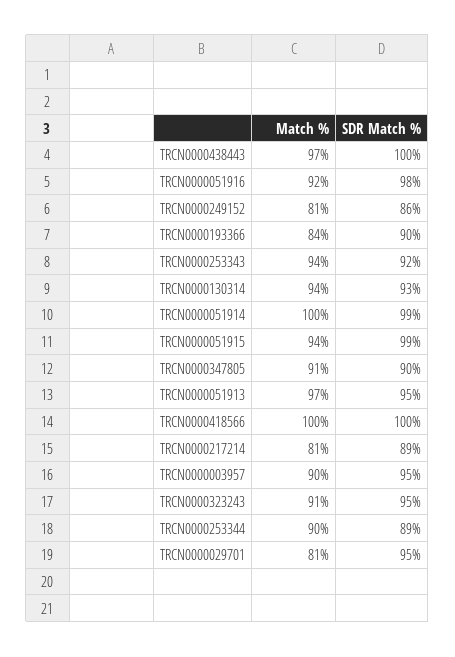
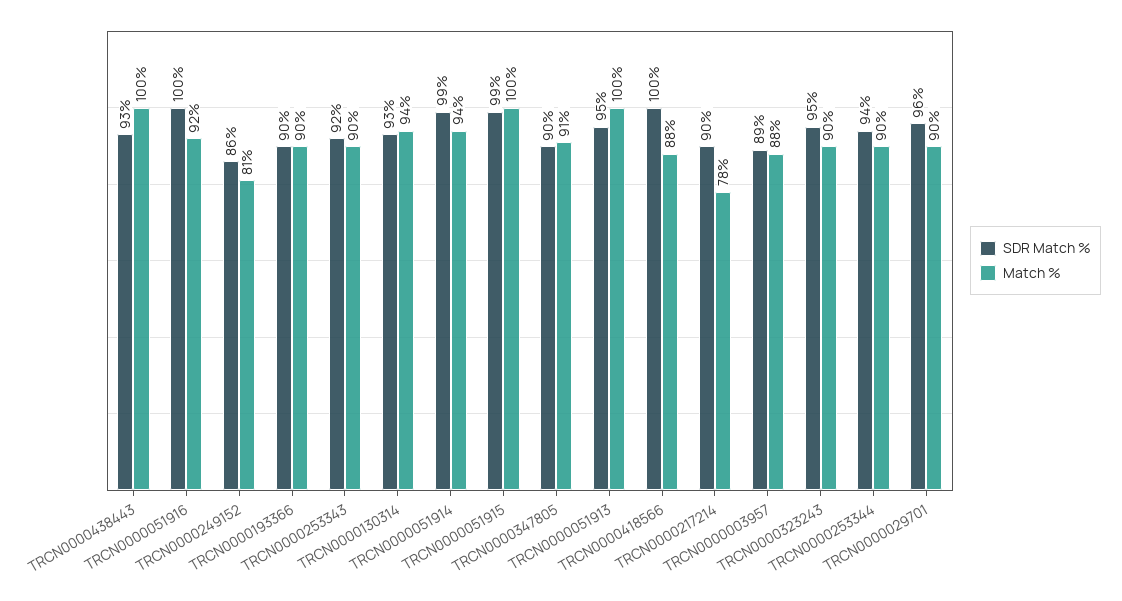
Match %, TRCN0000438443: 97 -> 100
SDR Match %, TRCN0000438443: 100 -> 93
SDR Match %, TRCN0000051916: 98 -> 100
Match %, TRCN0000193366: 84 -> 90
Match %, TRCN0000253343: 94 -> 90
Match %, TRCN0000051914: 100 -> 94
Match %, TRCN0000051915: 94 -> 100
Match %, TRCN0000051913: 97 -> 100
Match %, TRCN0000418566: 100 -> 88
Match %, TRCN0000217214: 81 -> 78
SDR Match %, TRCN0000217214: 89 -> 90
Match %, TRCN0000003957: 90 -> 88
SDR Match %, TRCN0000003957: 95 -> 89
Match %, TRCN0000323243: 91 -> 90
SDR Match %, TRCN0000253344: 89 -> 94
Match %, TRCN0000029701: 81 -> 90
SDR Match %, TRCN0000029701: 95 -> 96

